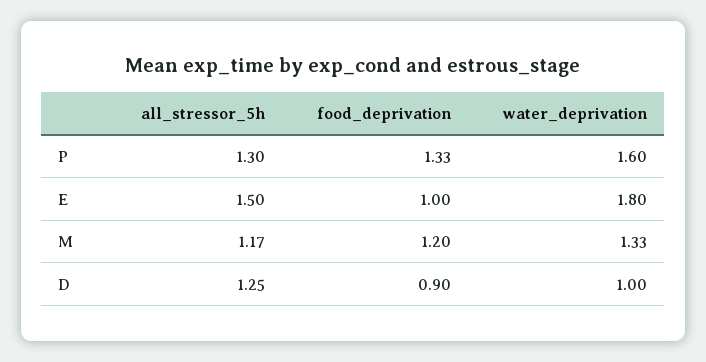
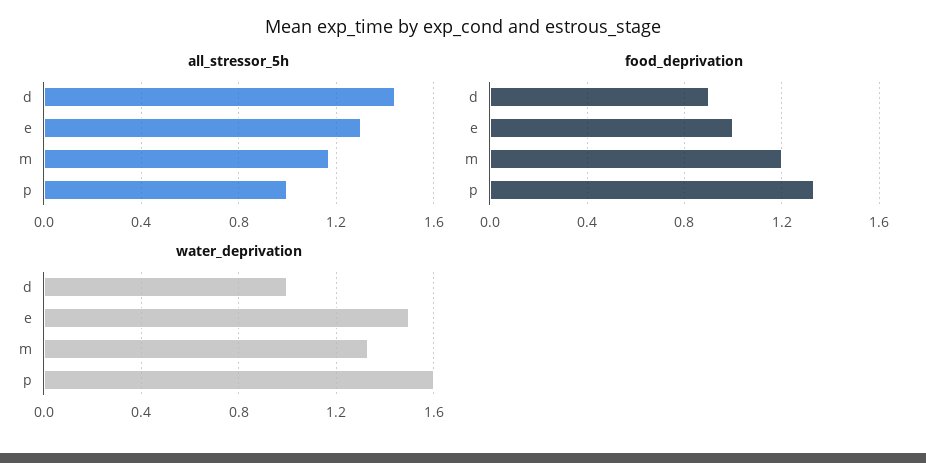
all_stressor_5h, P: 1.3 -> 1
all_stressor_5h, E: 1.5 -> 1.3
water_deprivation, E: 1.8 -> 1.5
all_stressor_5h, D: 1.25 -> 1.45

